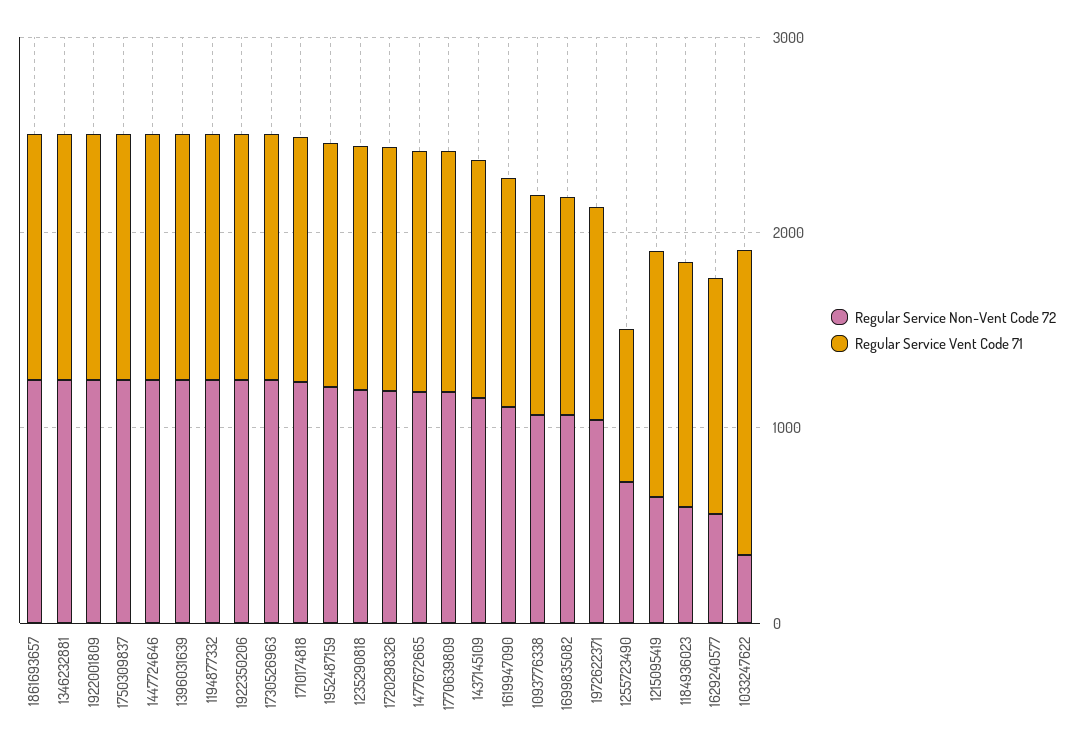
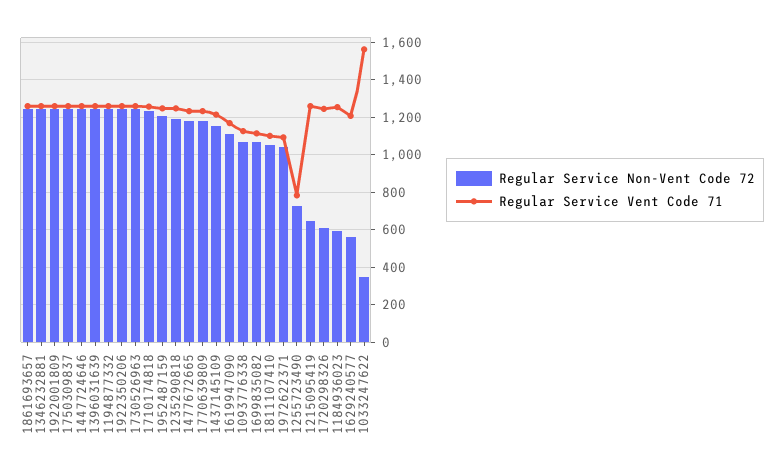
Regular Service Non-Vent Code 72, 1720298326: 1200 -> 600
Regular Service Non-Vent Code 72, 1811107410: none -> 1050
Regular Service Vent Code 71, 1811107410: none -> 1100

